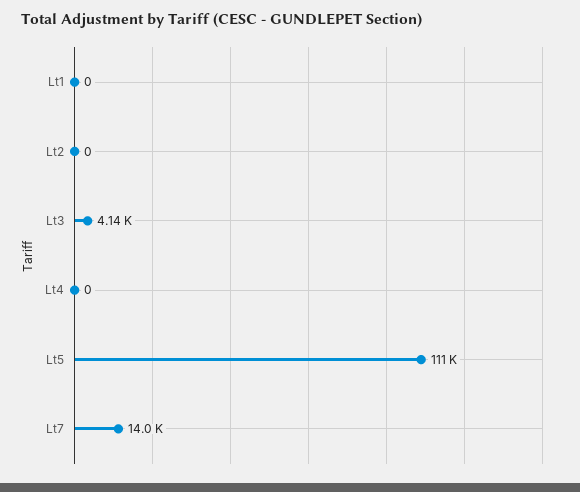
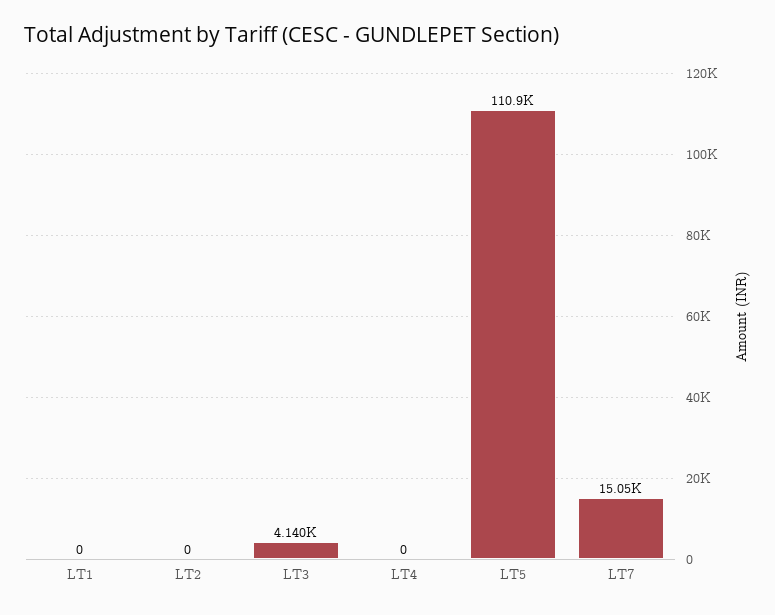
Lt7: 14000 -> 15050

